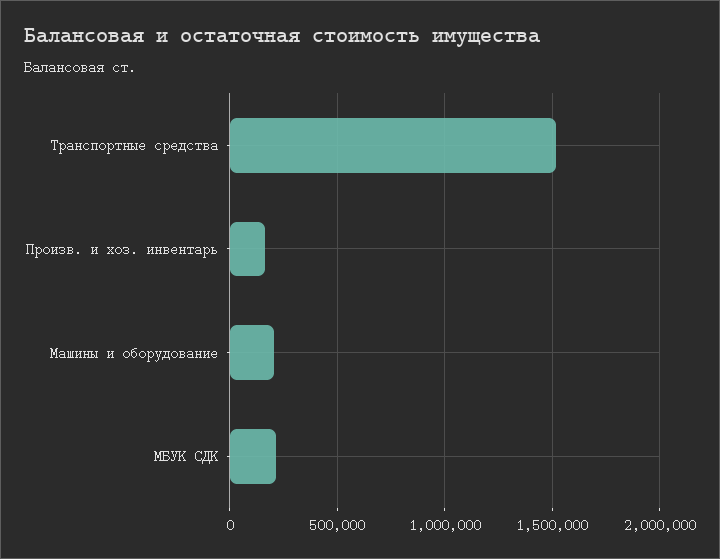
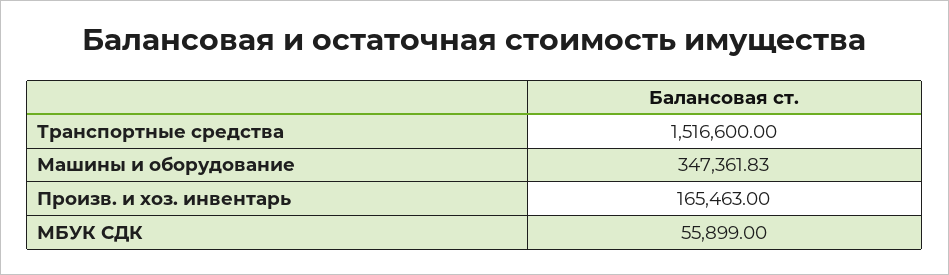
Машины и оборудование: 200000 -> 347361.83
МБУК СДК: 200000 -> 55899

